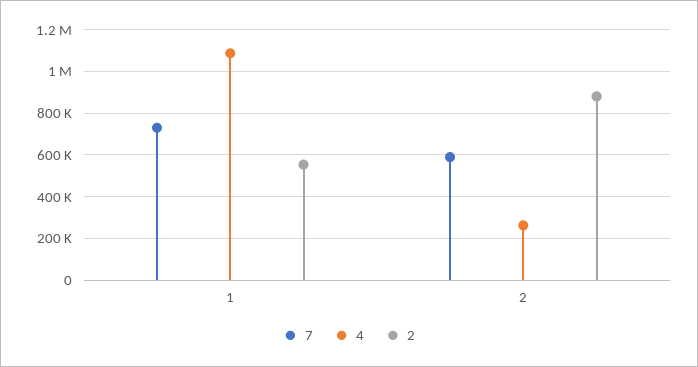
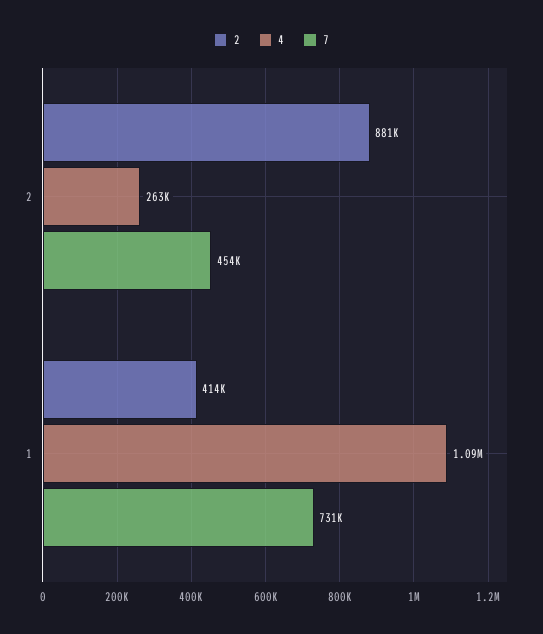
2, 1: 550000 -> 414000
7, 2: 600000 -> 454000

